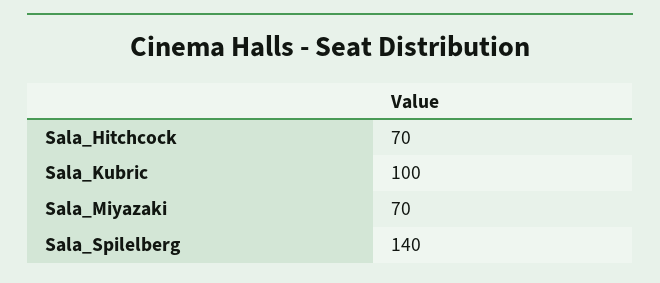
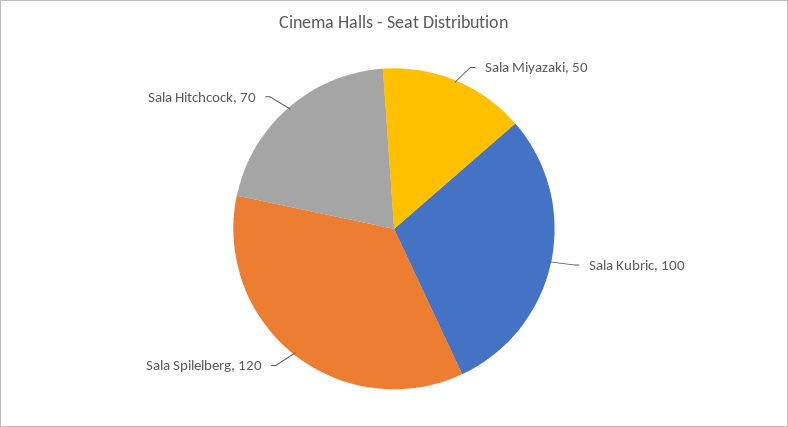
Sala_Miyazaki: 70 -> 50
Sala_Spilelberg: 140 -> 120

